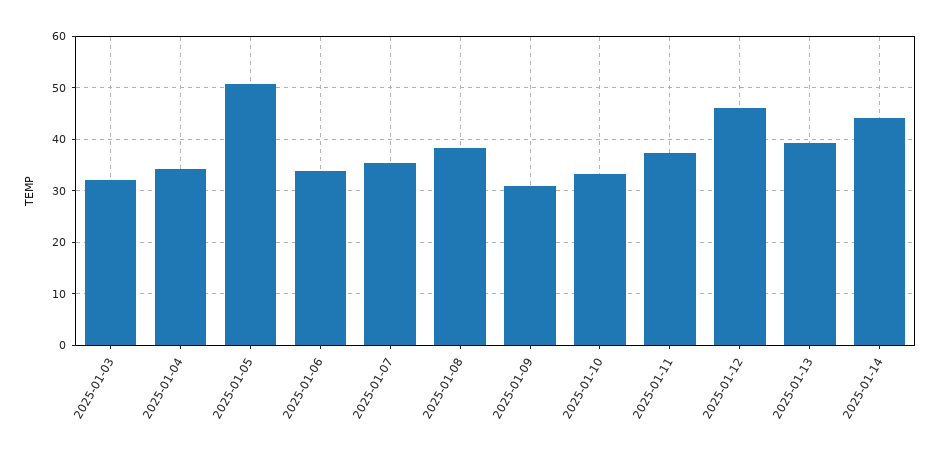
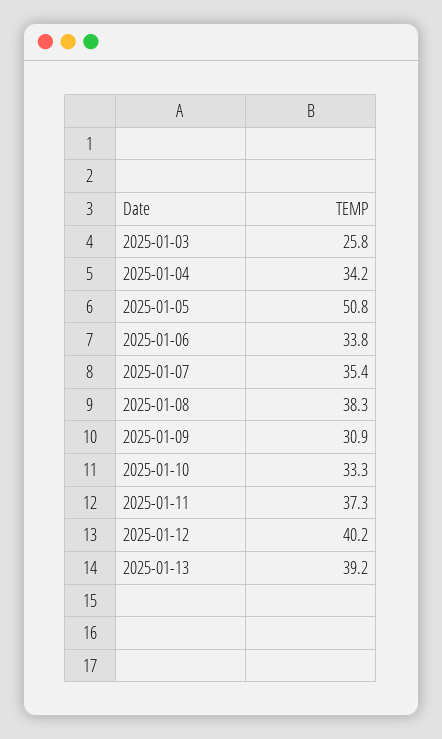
2025-01-03: 32 -> 25.8
2025-01-12: 46 -> 40.2
2025-01-14: 44 -> none

